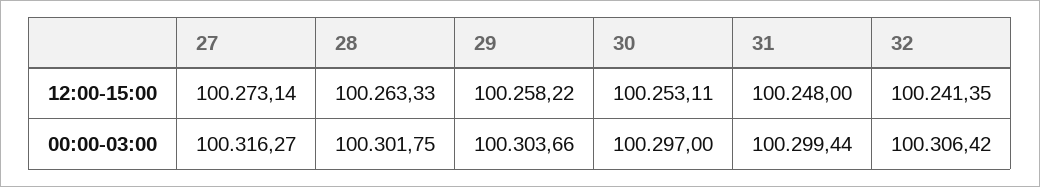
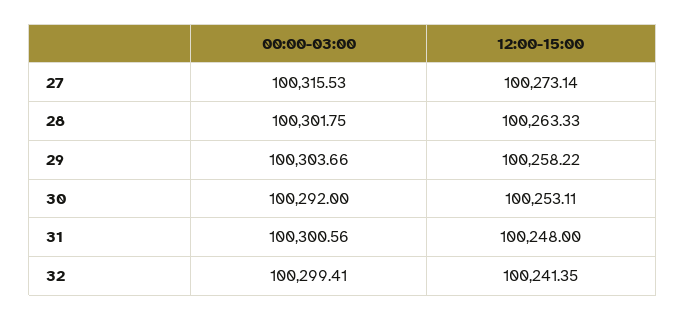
27, 00:00-03:00: 100316.27 -> 100315.53
30, 00:00-03:00: 100297 -> 100292
31, 00:00-03:00: 100299.44 -> 100300.56
32, 00:00-03:00: 100306.42 -> 100299.41

